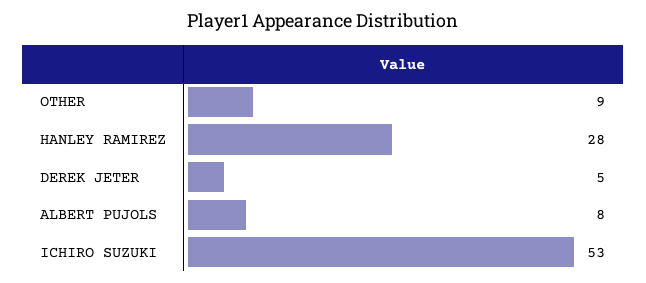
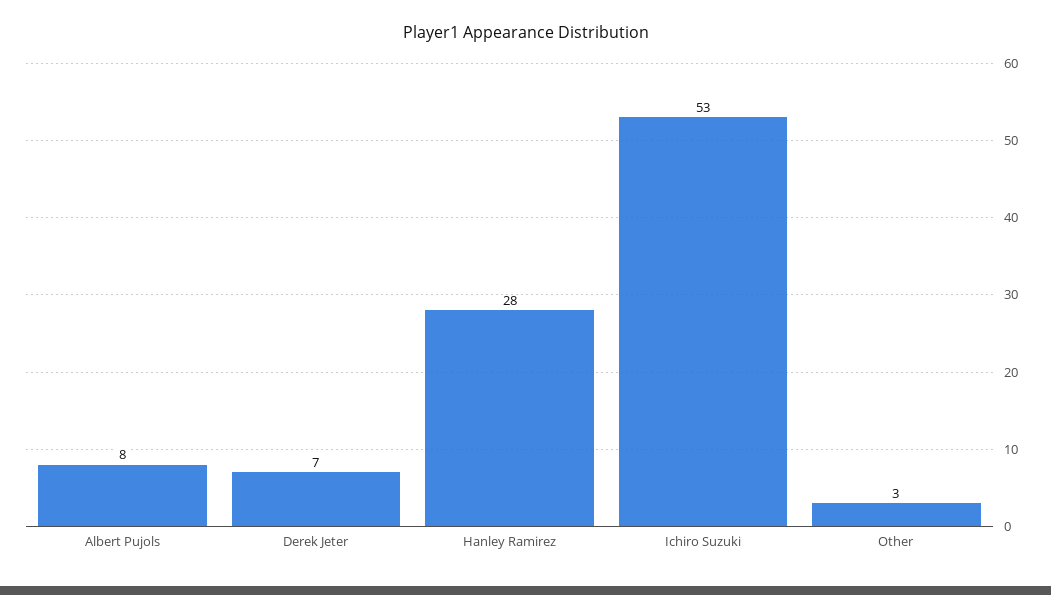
OTHER: 9 -> 3
DEREK JETER: 5 -> 7

